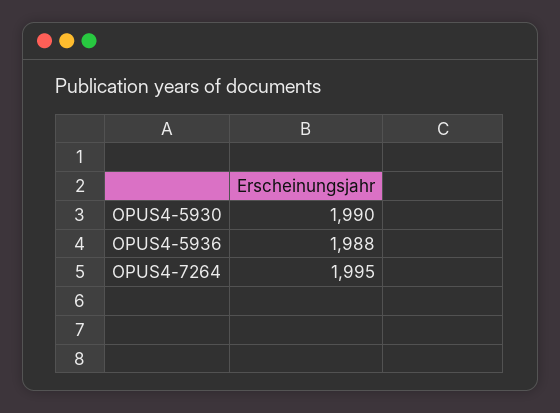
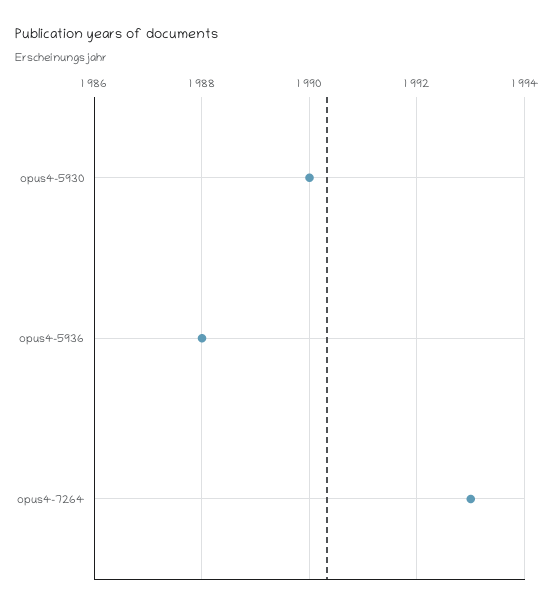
OPUS4-7264: 1995 -> 1993

